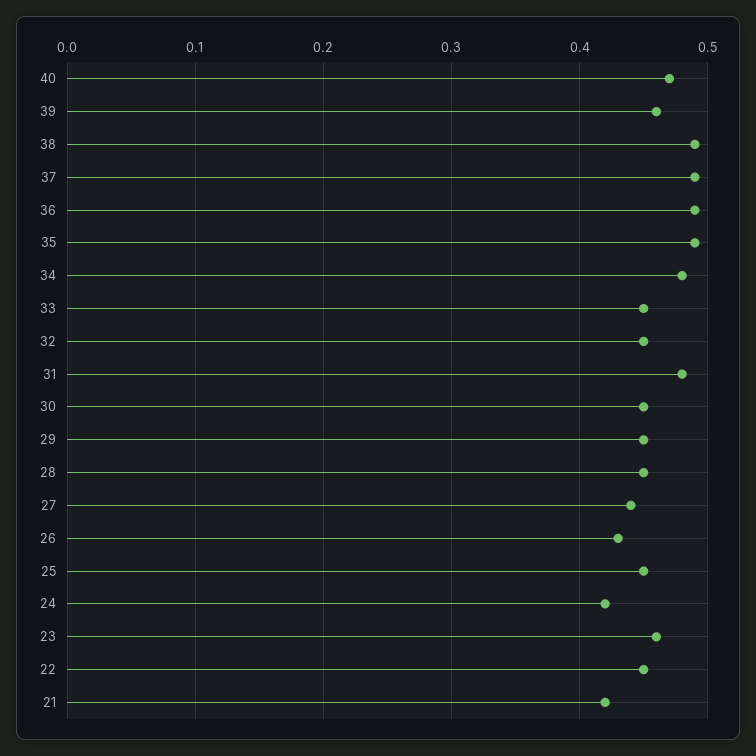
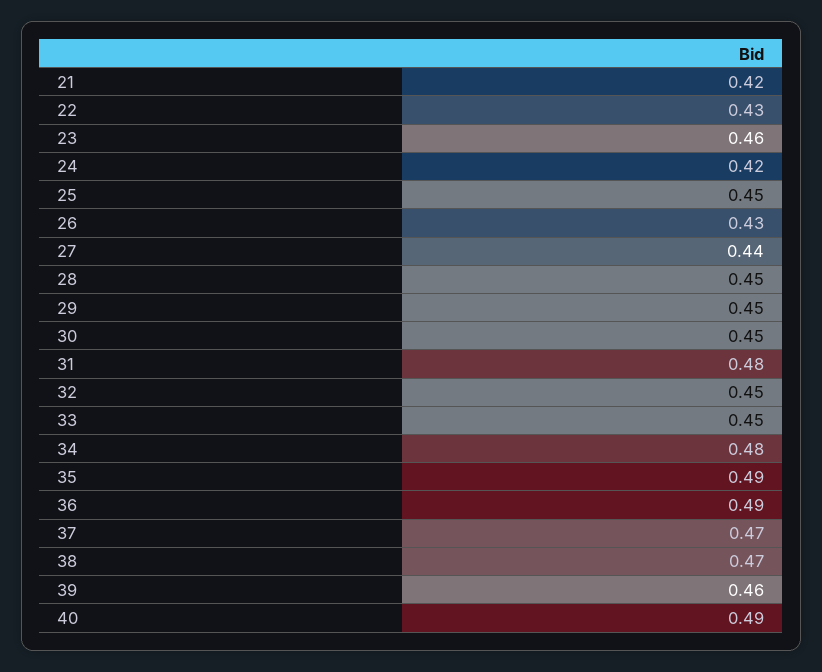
40: 0.47 -> 0.49
38: 0.49 -> 0.47
37: 0.49 -> 0.47
22: 0.45 -> 0.43

